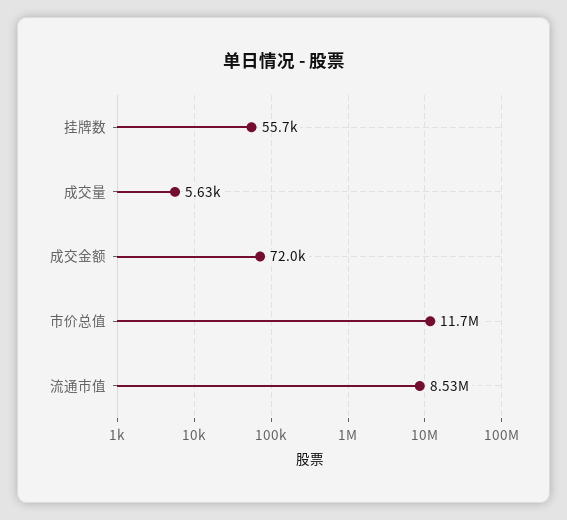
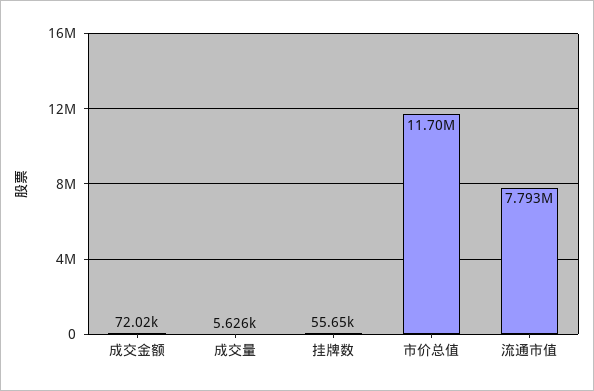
流通市值: 8530000 -> 7793000

